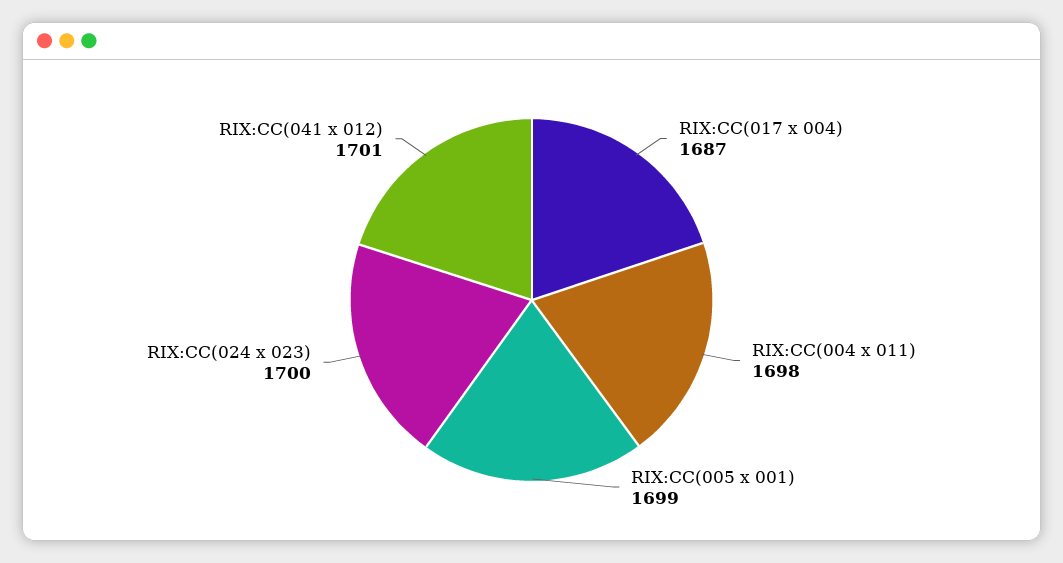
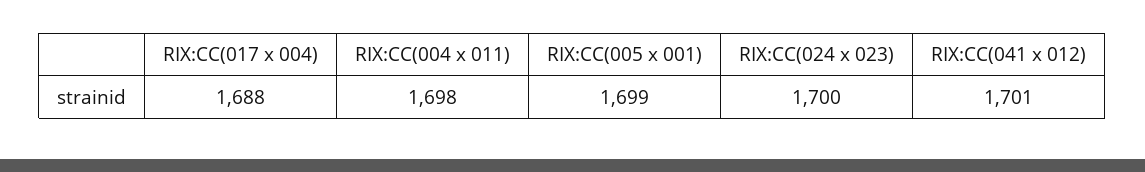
RIX:CC(017 x 004): 1687 -> 1688

